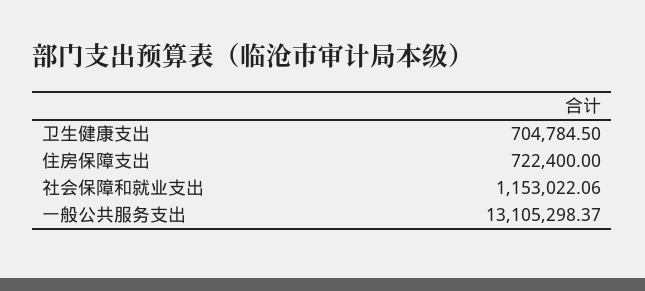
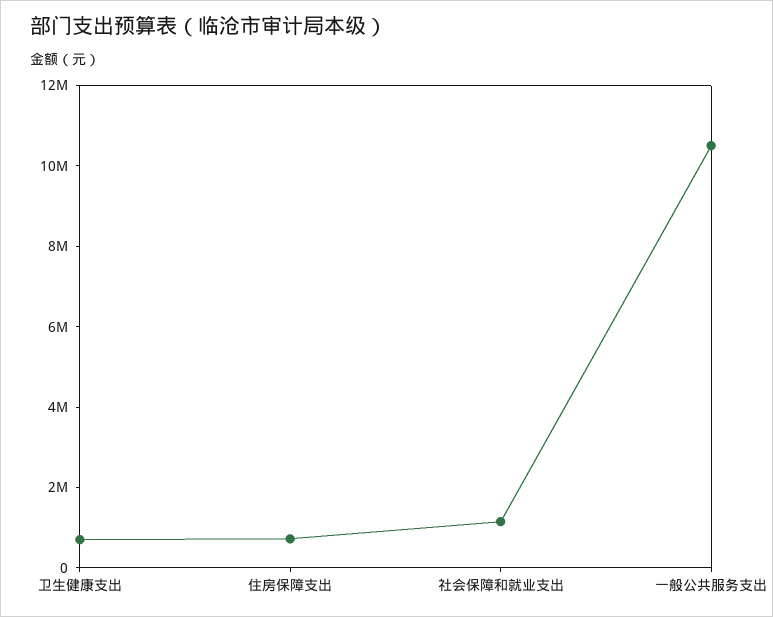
一般公共服务支出: 13105298.37 -> 10500000

